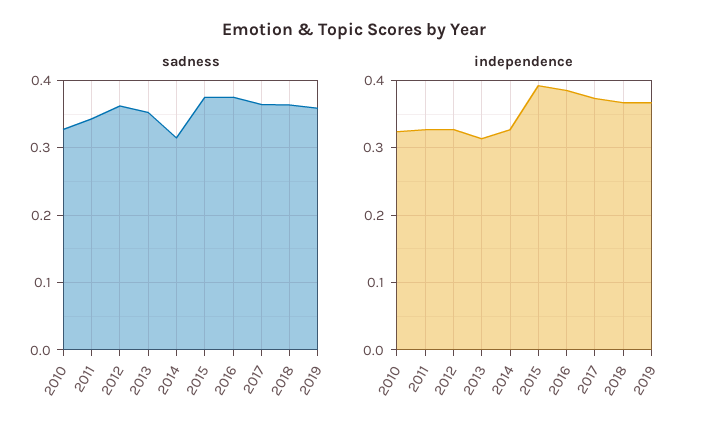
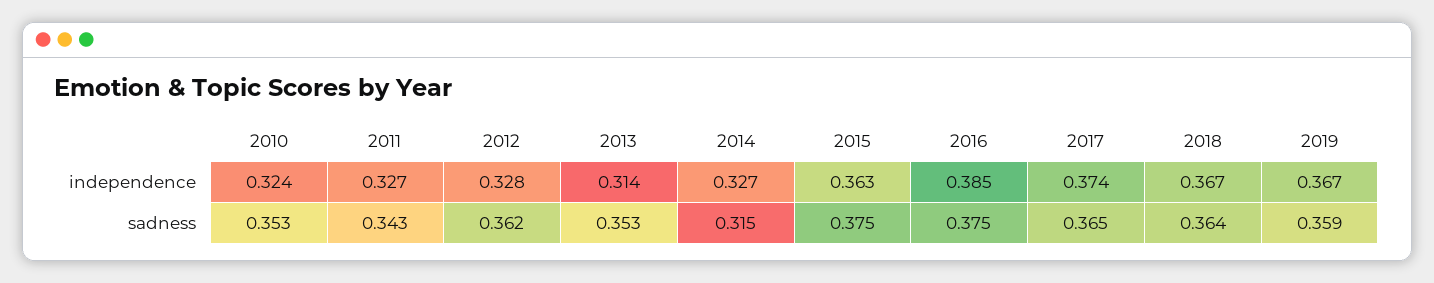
sadness, 2010: 0.33 -> 0.353
independence, 2015: 0.39 -> 0.363

